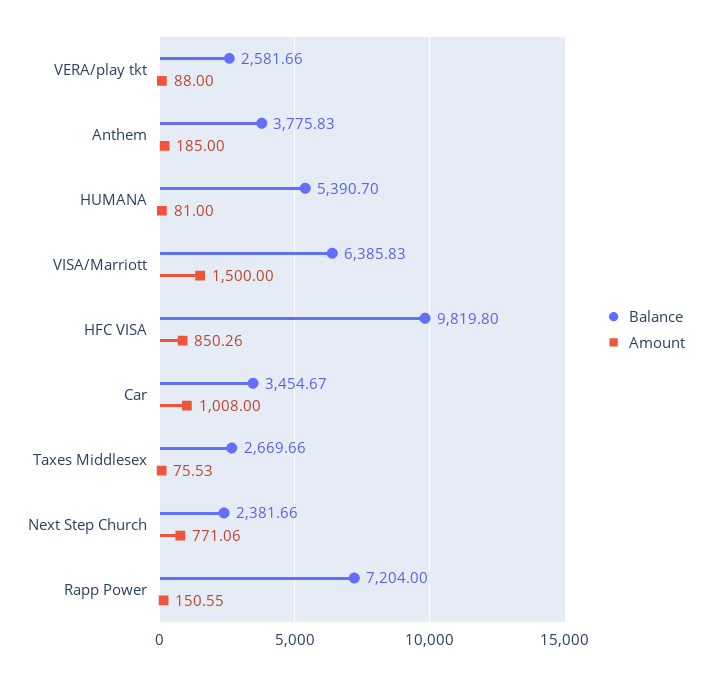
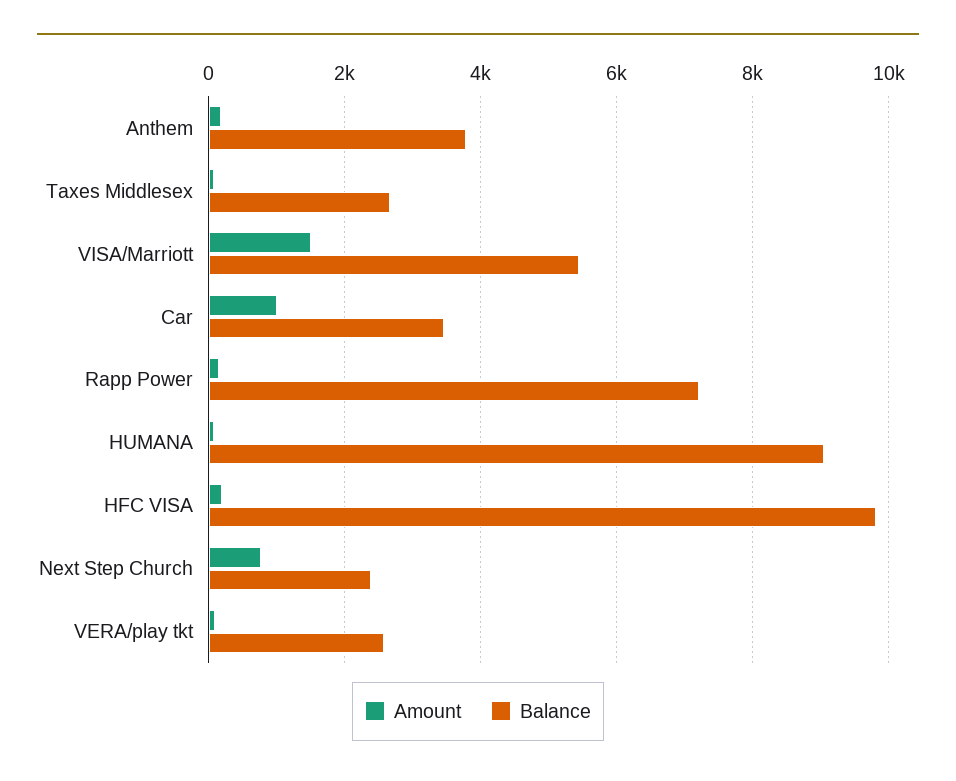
Balance, HUMANA: 5390.7 -> 9000
Balance, VISA/Marriott: 6385.83 -> 5400
Amount, HFC VISA: 850.26 -> 200

